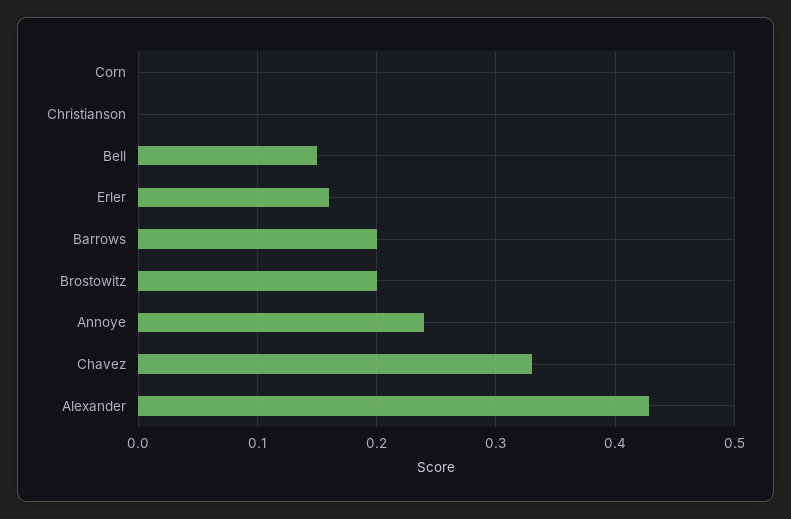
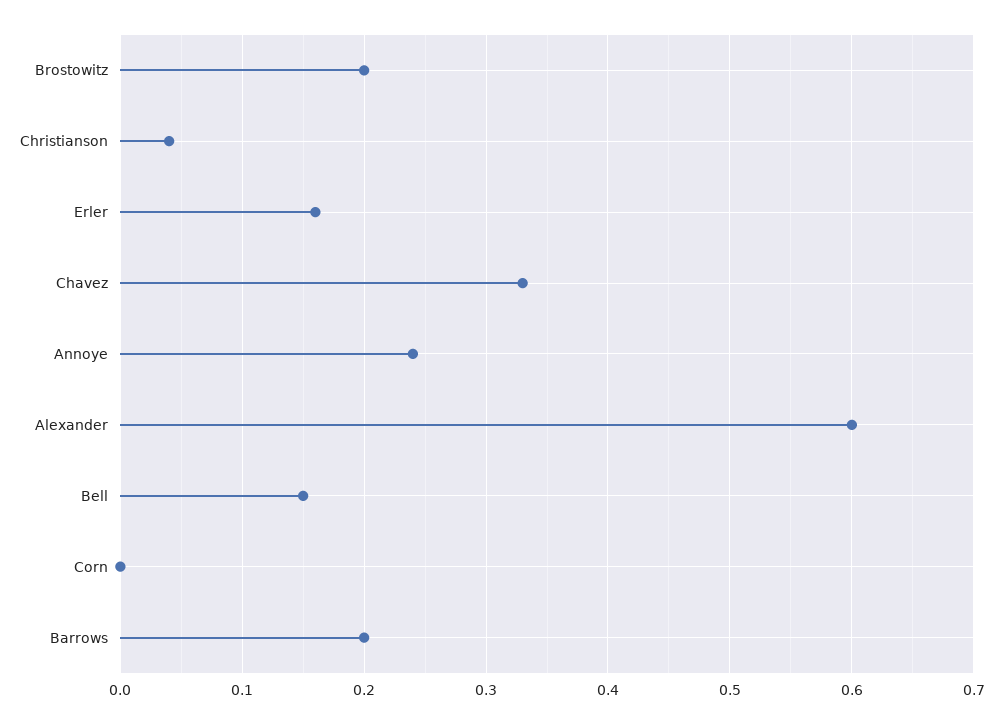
Christianson: 0 -> 0.04
Alexander: 0.43 -> 0.6

